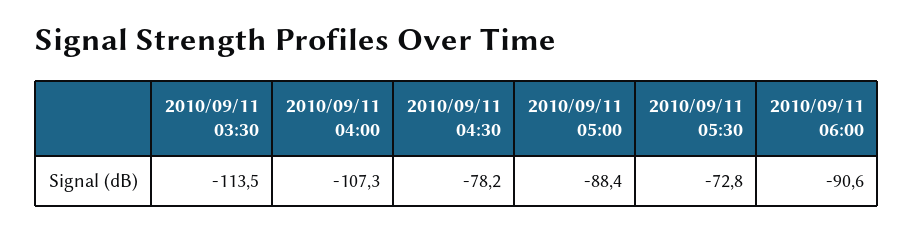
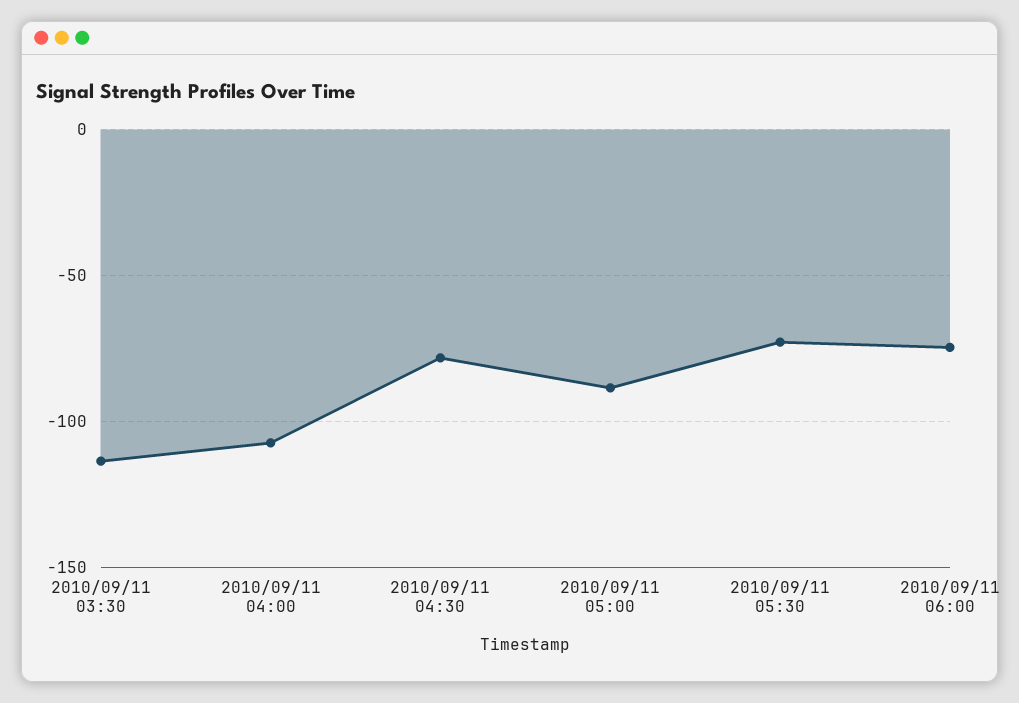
2010/09/11 06:00: -90.6 -> -75

